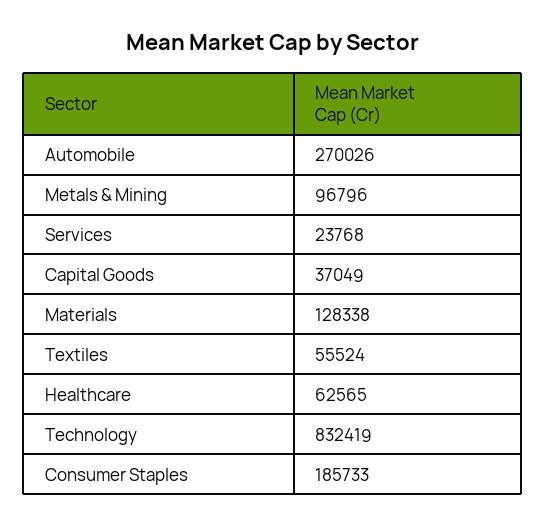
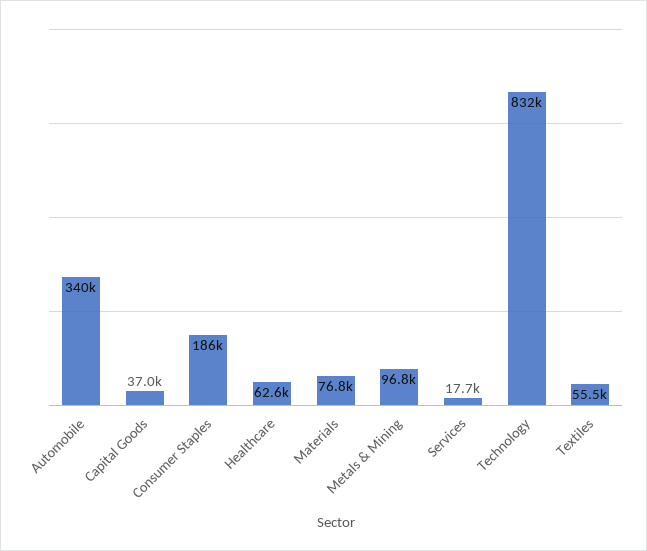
Automobile: 270026 -> 340000
Services: 23768 -> 17700
Materials: 128338 -> 76800

